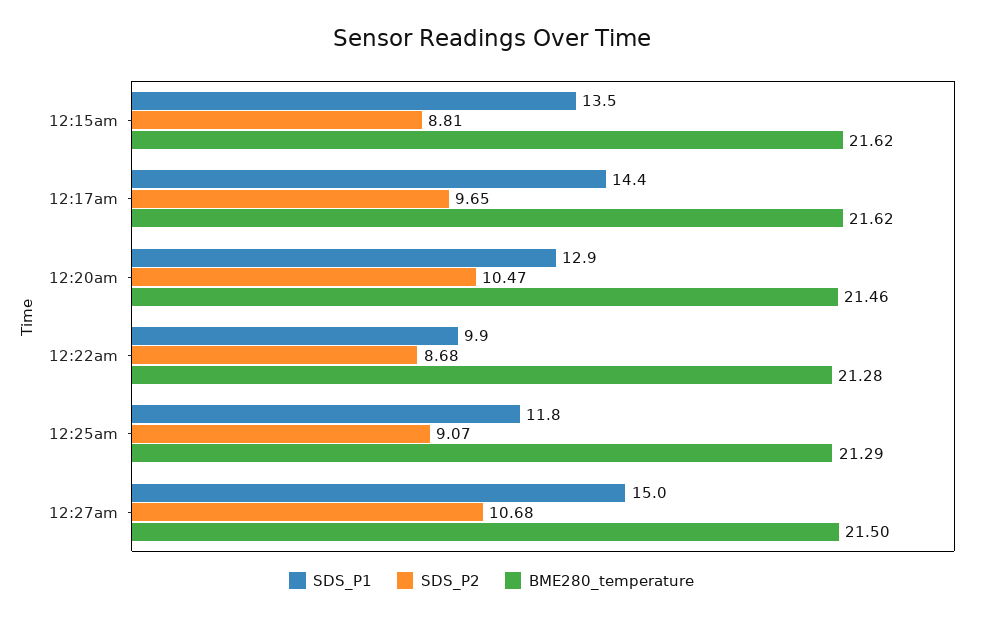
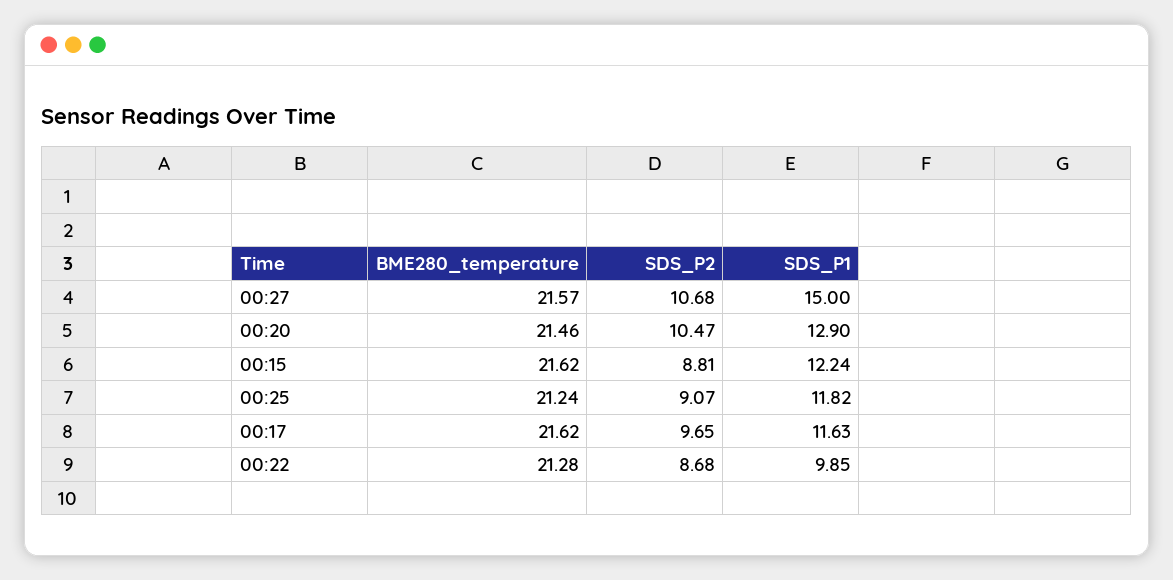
SDS_P1, 12:15am: 13.5 -> 12.24
SDS_P1, 12:17am: 14.4 -> 11.63
BME280_temperature, 12:25am: 21.29 -> 21.24
BME280_temperature, 12:27am: 21.5 -> 21.57

